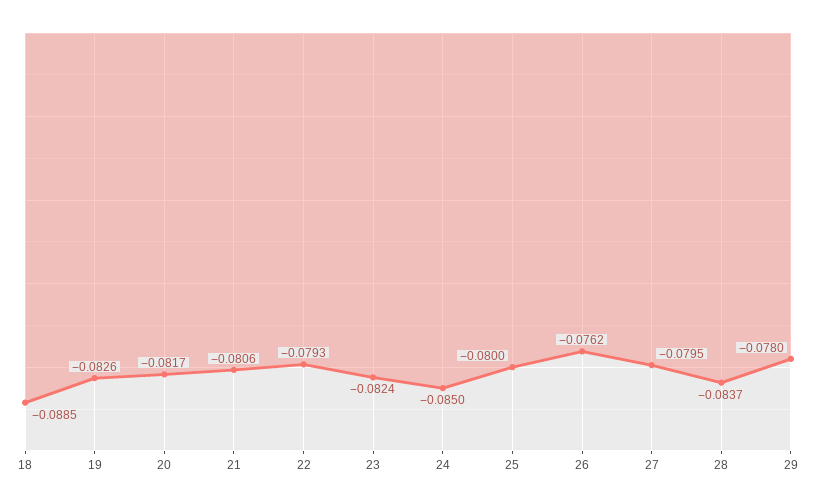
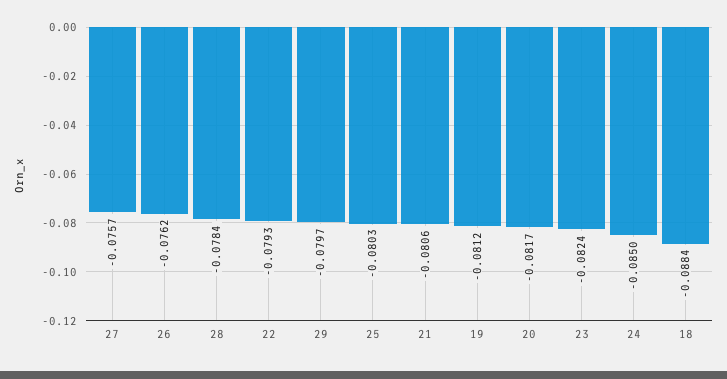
18: -0.0885 -> -0.0884
19: -0.0826 -> -0.0812
25: -0.08 -> -0.0803
27: -0.0795 -> -0.0757
28: -0.0837 -> -0.0784
29: -0.078 -> -0.0797

